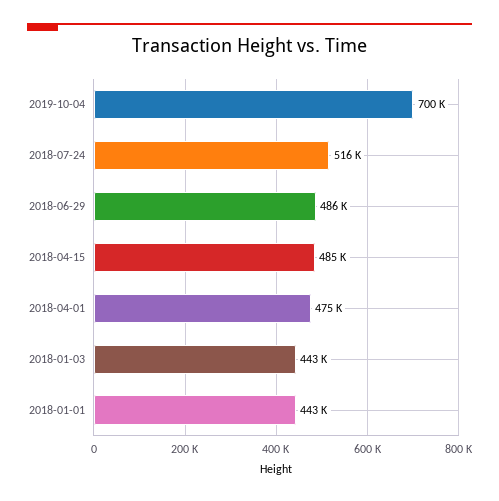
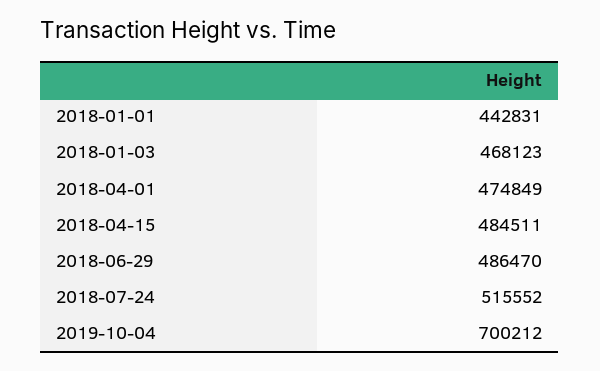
2018-01-03: 443000 -> 468123

